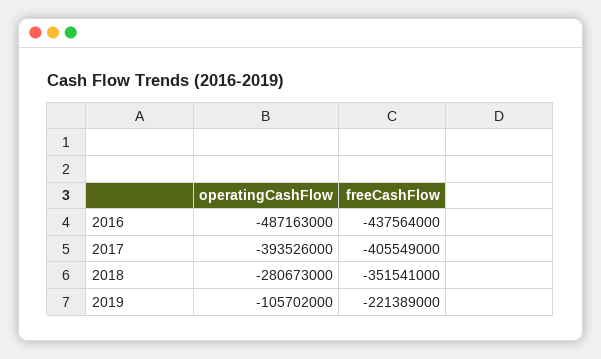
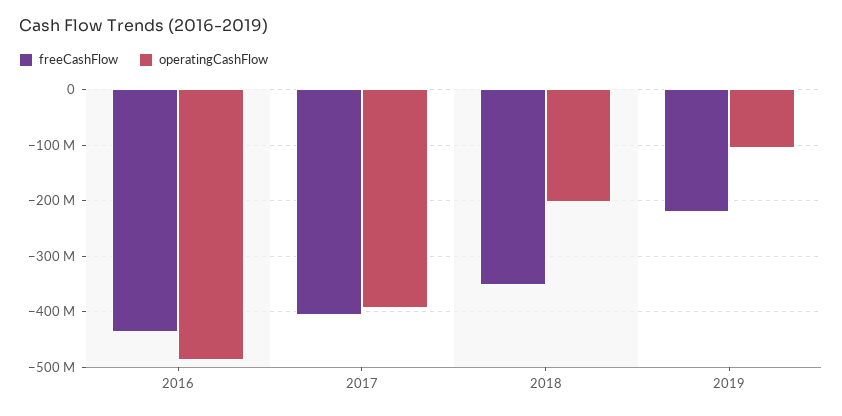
operatingCashFlow, 2018: -280673000 -> -200000000

